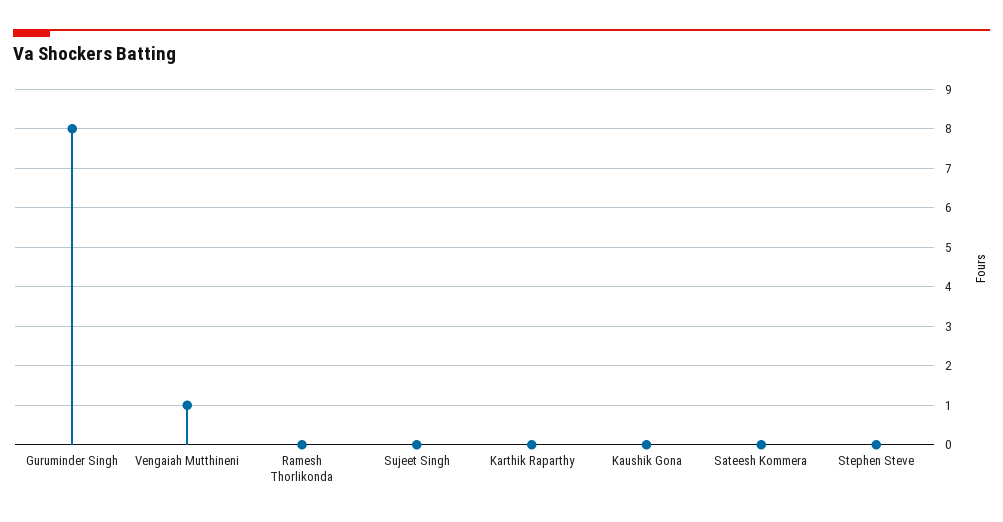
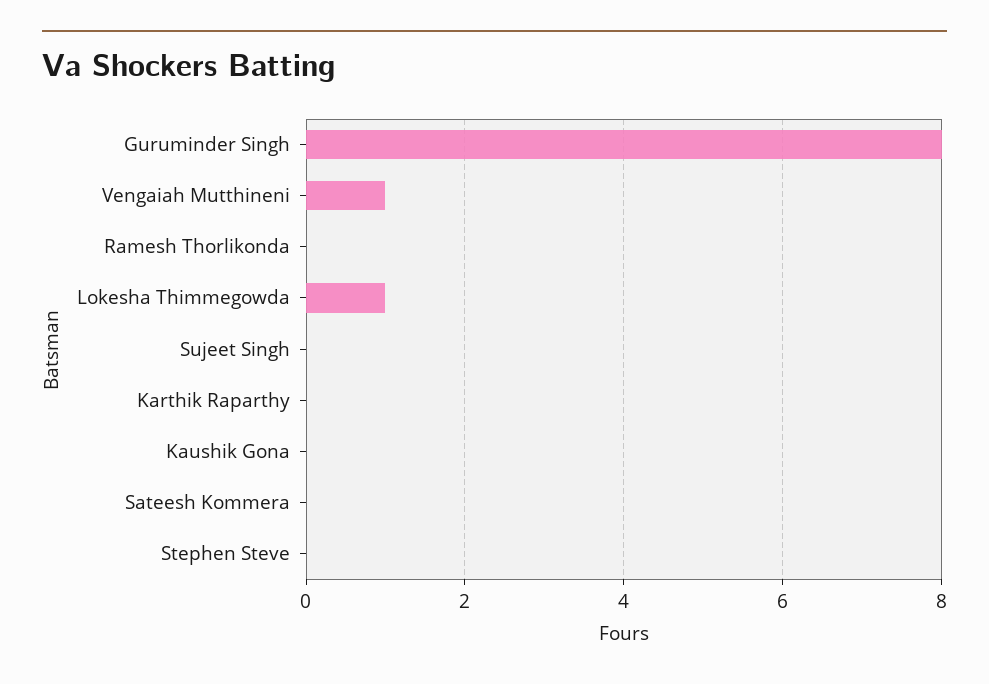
Lokesha Thimmegowda: none -> 1

